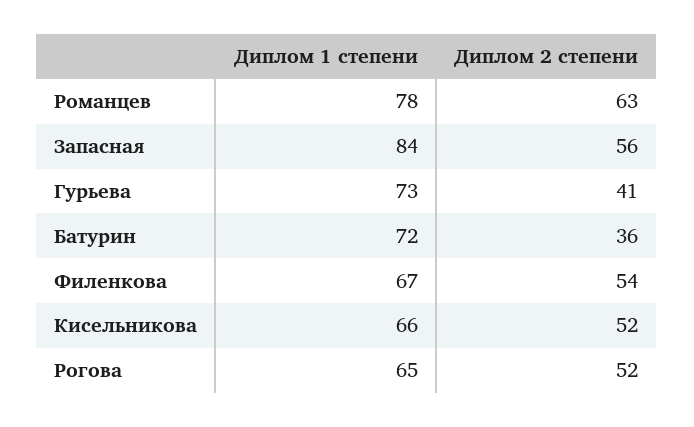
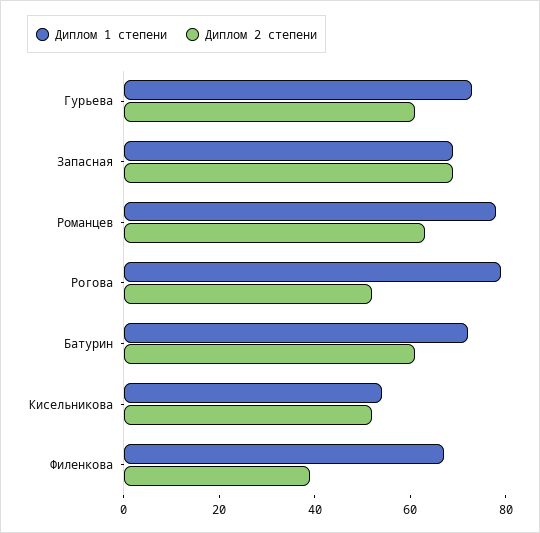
Диплом 1 степени, Запасная: 84 -> 70
Диплом 2 степени, Запасная: 56 -> 70
Диплом 2 степени, Гурьева: 41 -> 60
Диплом 2 степени, Батурин: 36 -> 60
Диплом 2 степени, Филенкова: 54 -> 40
Диплом 1 степени, Кисельникова: 66 -> 55
Диплом 1 степени, Рогова: 65 -> 80

